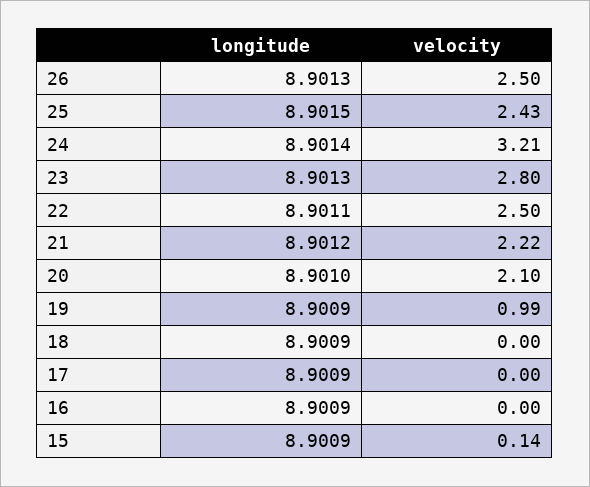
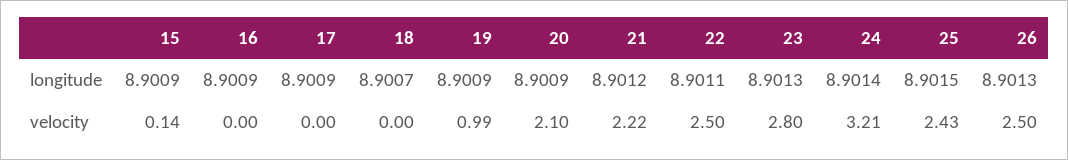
longitude, 20: 8.901 -> 8.9009
longitude, 18: 8.9009 -> 8.9007

